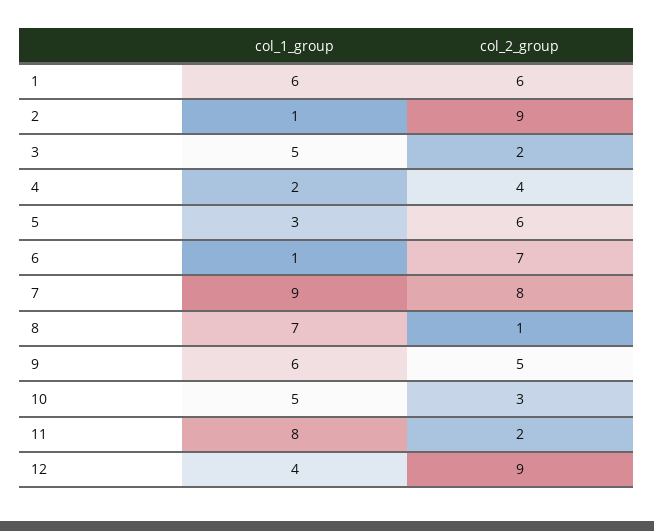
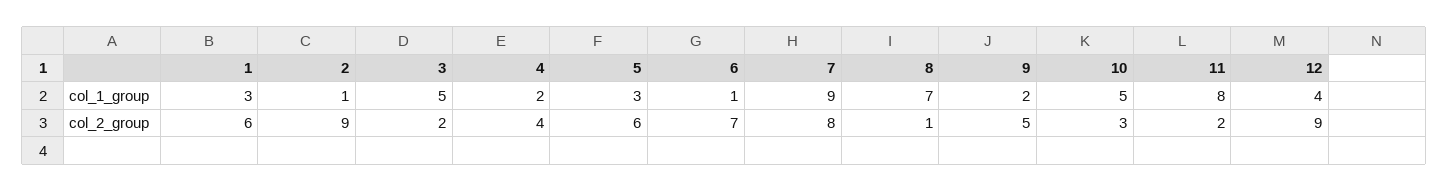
col_1_group, 1: 6 -> 3
col_1_group, 9: 6 -> 2

